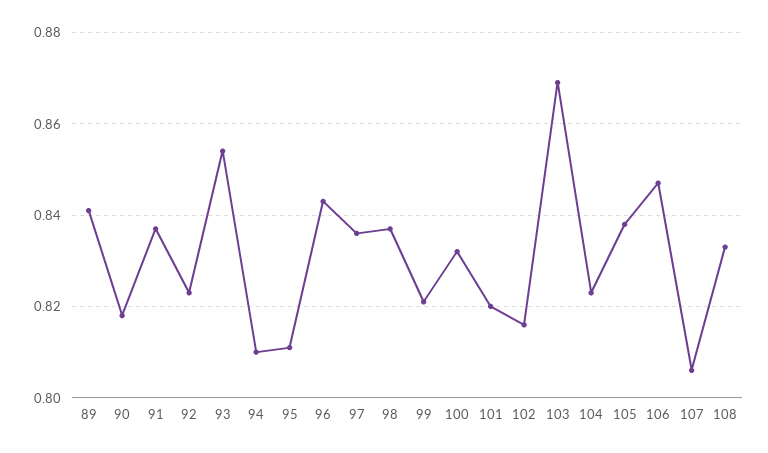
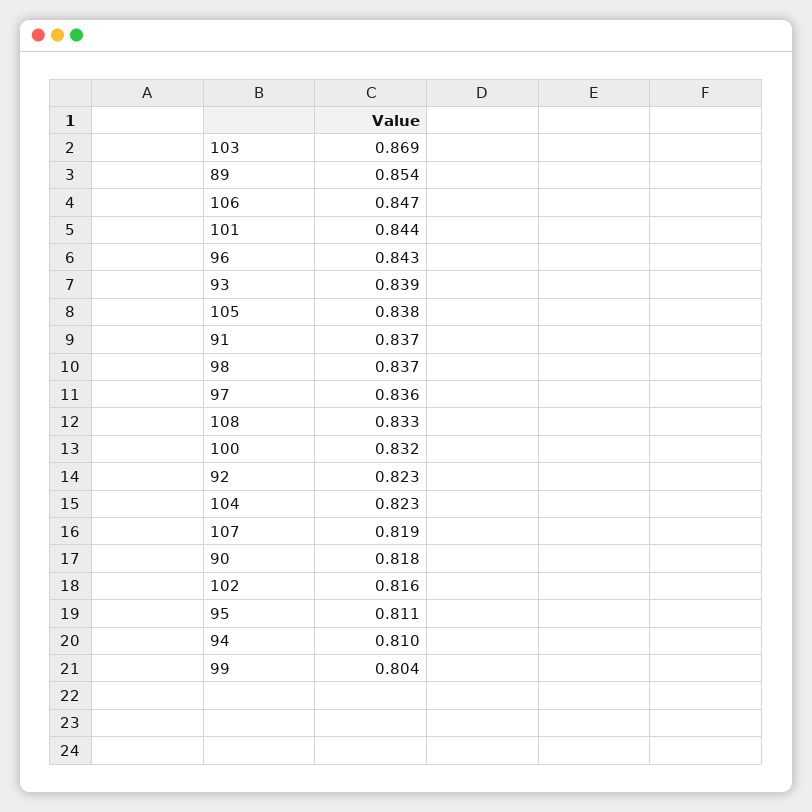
89: 0.84 -> 0.854
93: 0.855 -> 0.839
99: 0.82 -> 0.804
101: 0.82 -> 0.844
107: 0.805 -> 0.819

